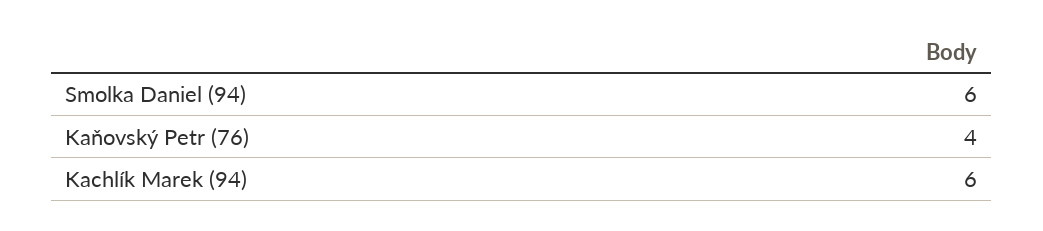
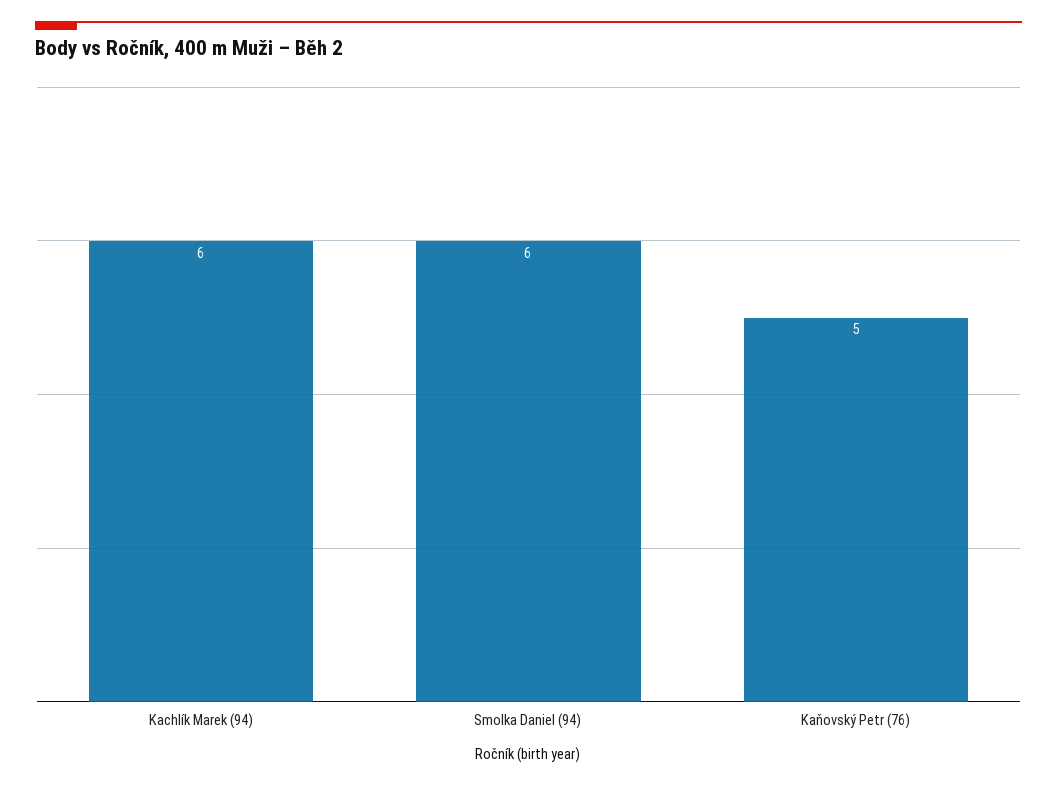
Kaňovský Petr (76): 4 -> 5

